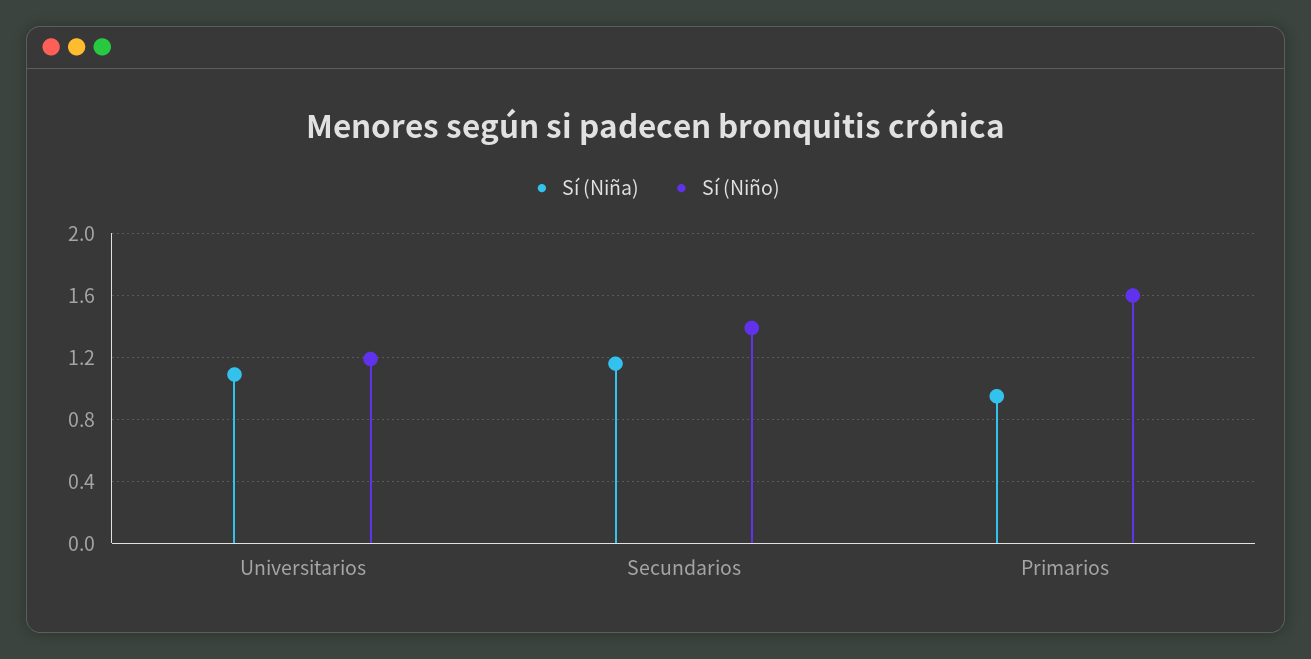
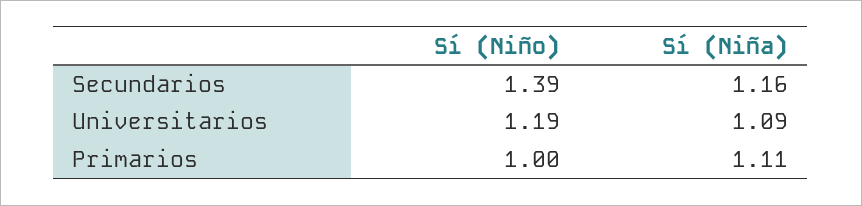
Sí (Niña), Primarios: 0.95 -> 1.11
Sí (Niño), Primarios: 1.6 -> 1

